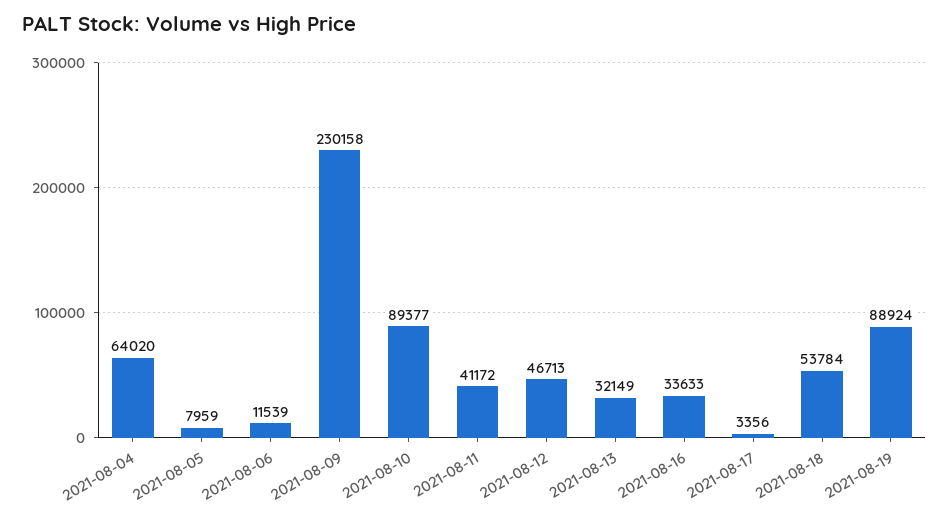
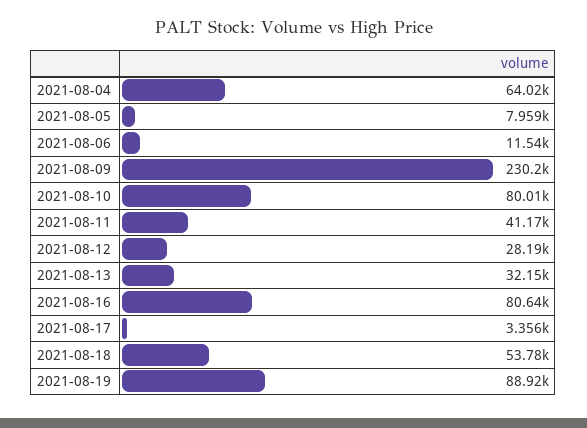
2021-08-10: 89377 -> 80010
2021-08-12: 46713 -> 28190
2021-08-16: 33633 -> 80640

